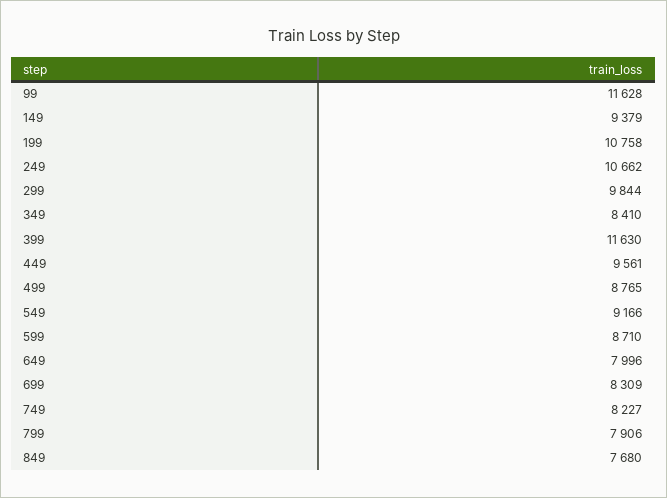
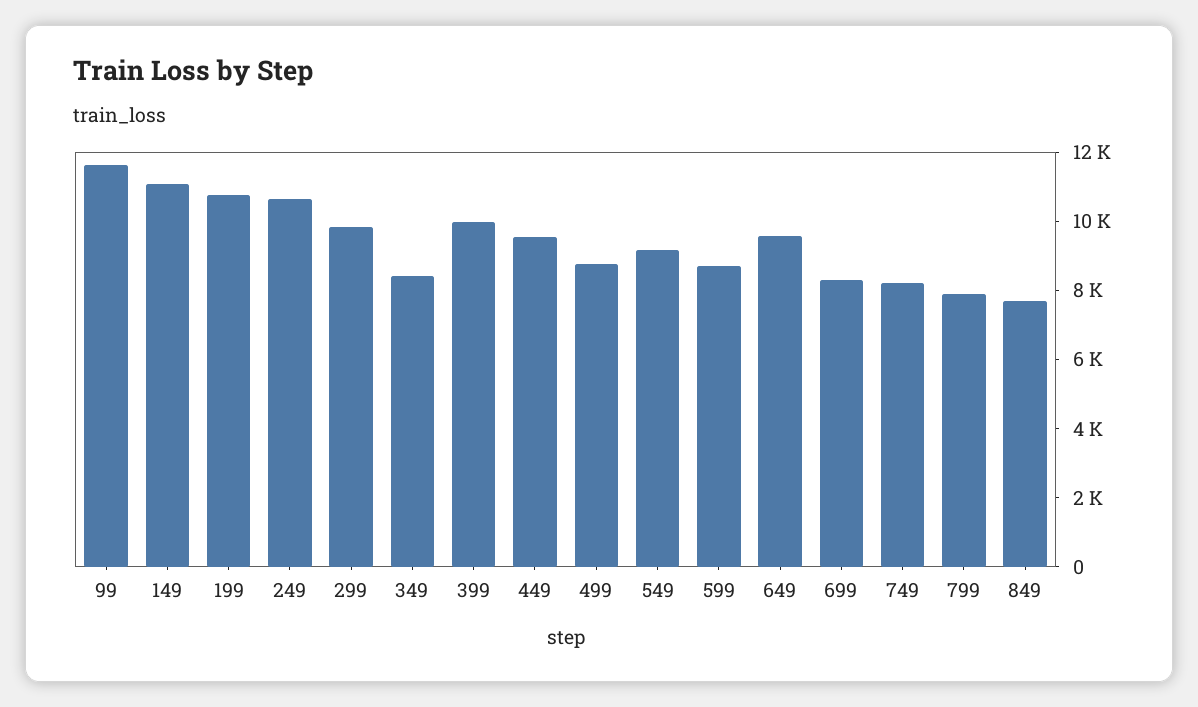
149: 9379 -> 11000
399: 11630 -> 10000
649: 7996 -> 9500

